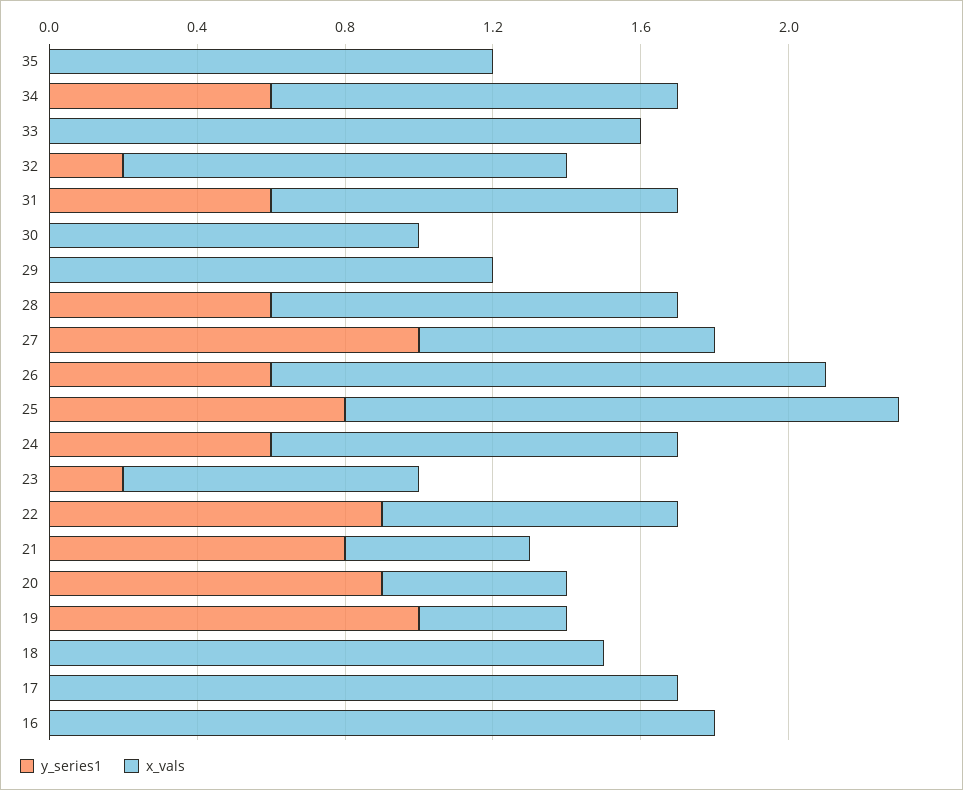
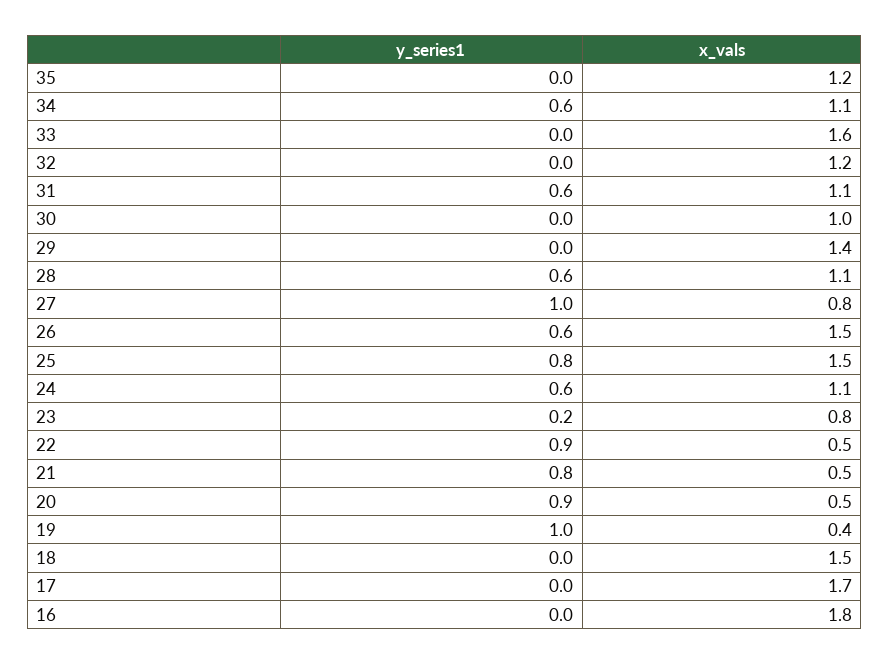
y_series1, 32: 0.2 -> 0
x_vals, 29: 1.2 -> 1.4
x_vals, 22: 0.8 -> 0.5

